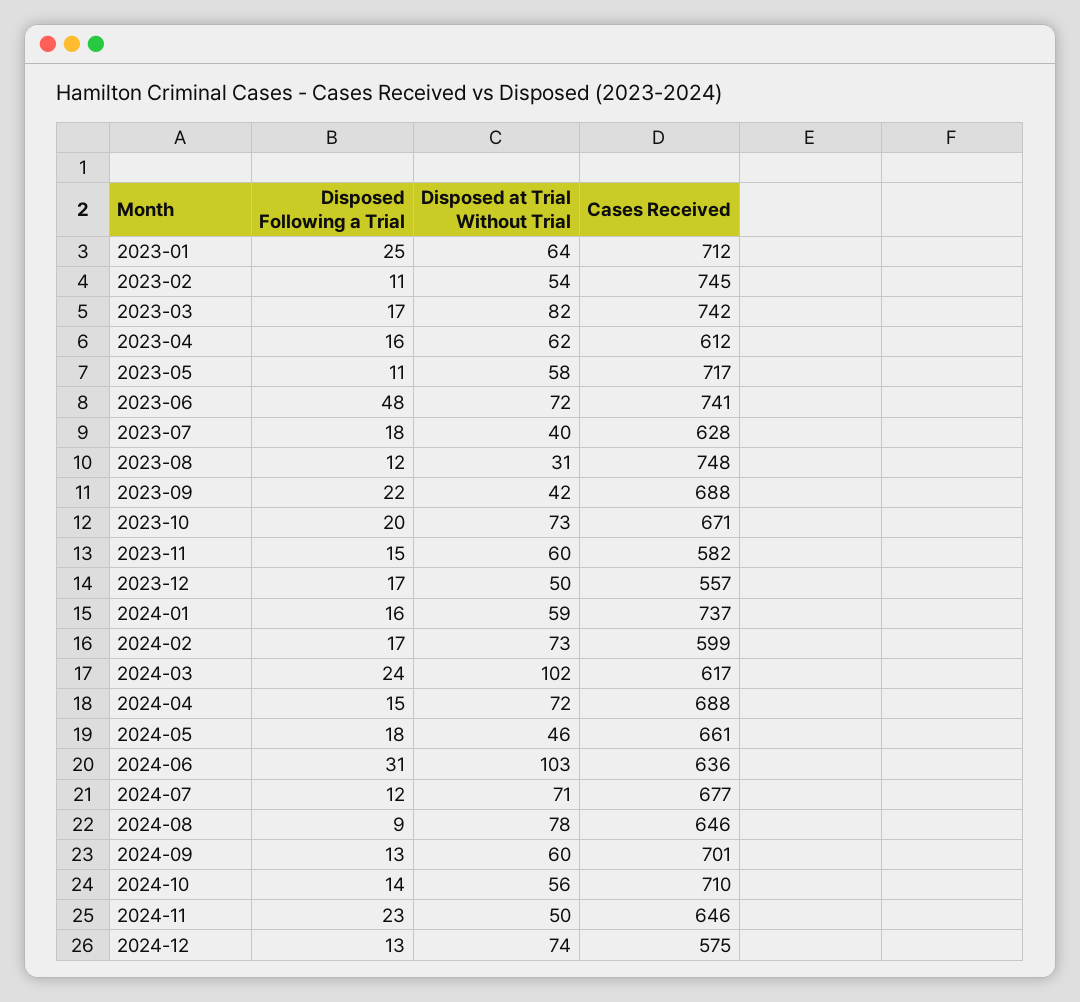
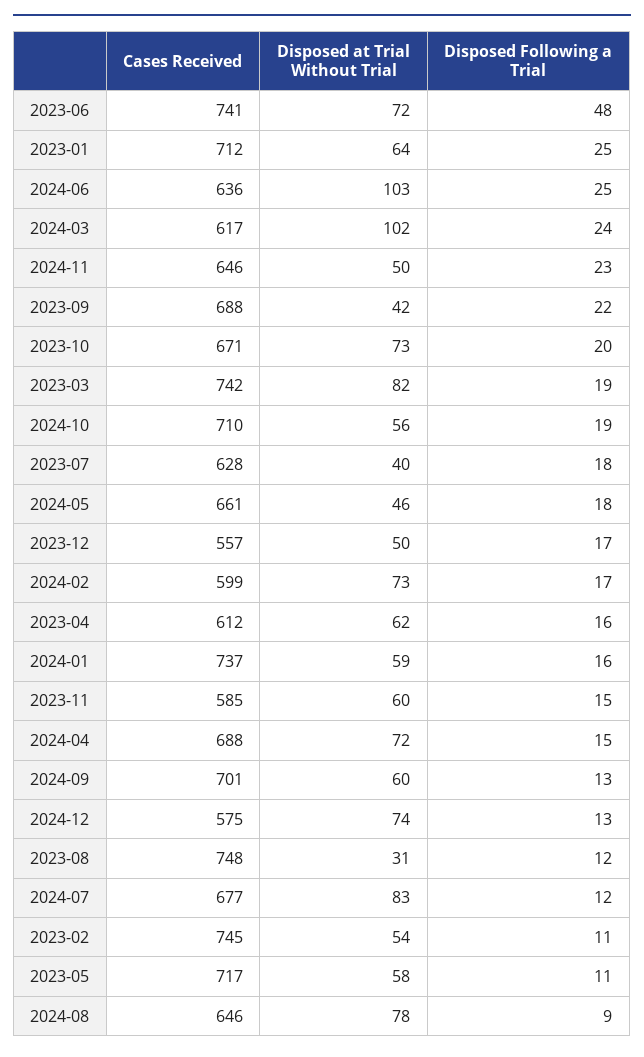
Disposed Following a Trial, 2023-03: 17 -> 19
Cases Received, 2023-11: 582 -> 585
Disposed Following a Trial, 2024-06: 31 -> 25
Disposed at Trial Without Trial, 2024-07: 71 -> 83
Disposed Following a Trial, 2024-10: 14 -> 19

